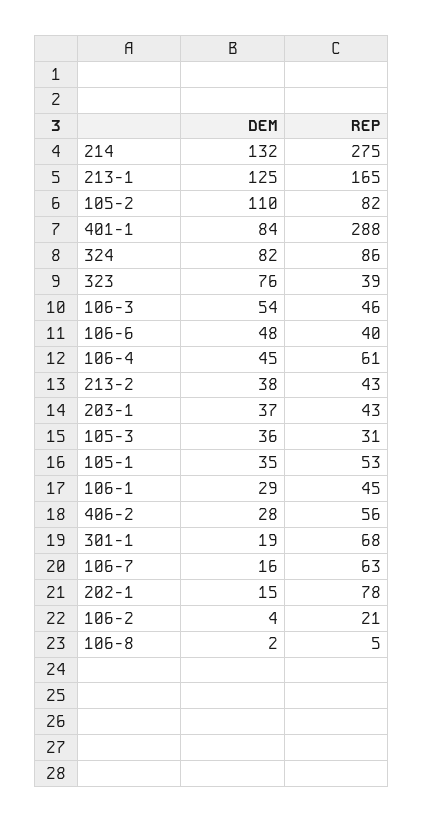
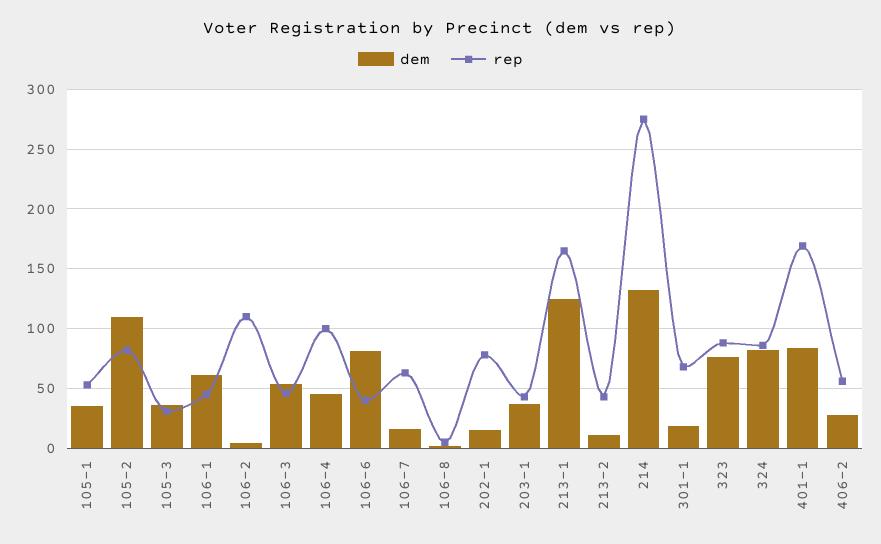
REP, 401-1: 288 -> 170
REP, 323: 39 -> 90
DEM, 106-6: 48 -> 80
REP, 106-4: 61 -> 100
DEM, 213-2: 38 -> 10
DEM, 106-1: 29 -> 60
REP, 106-2: 21 -> 110

